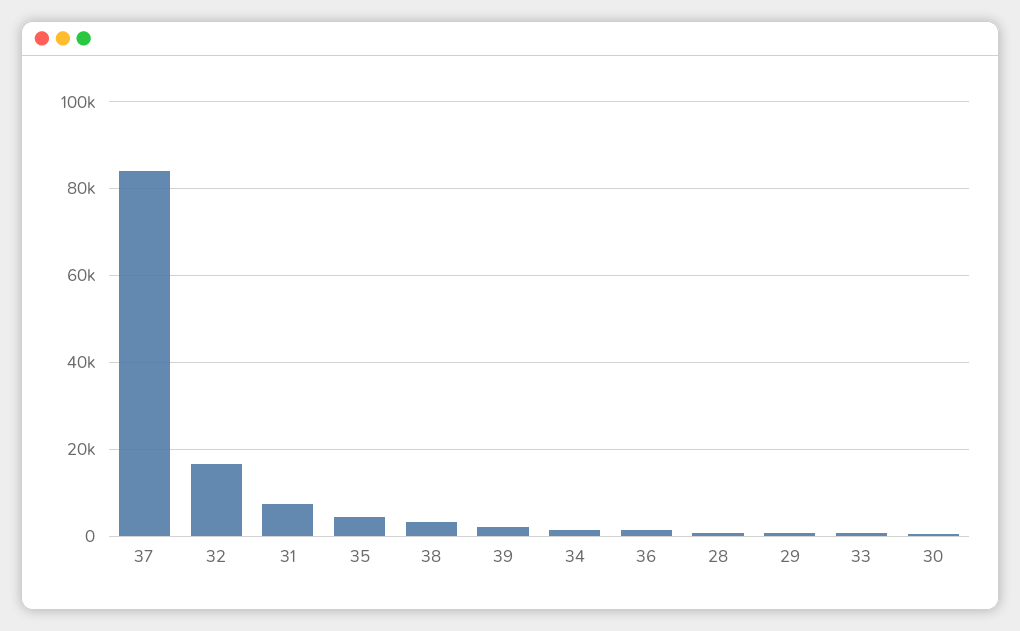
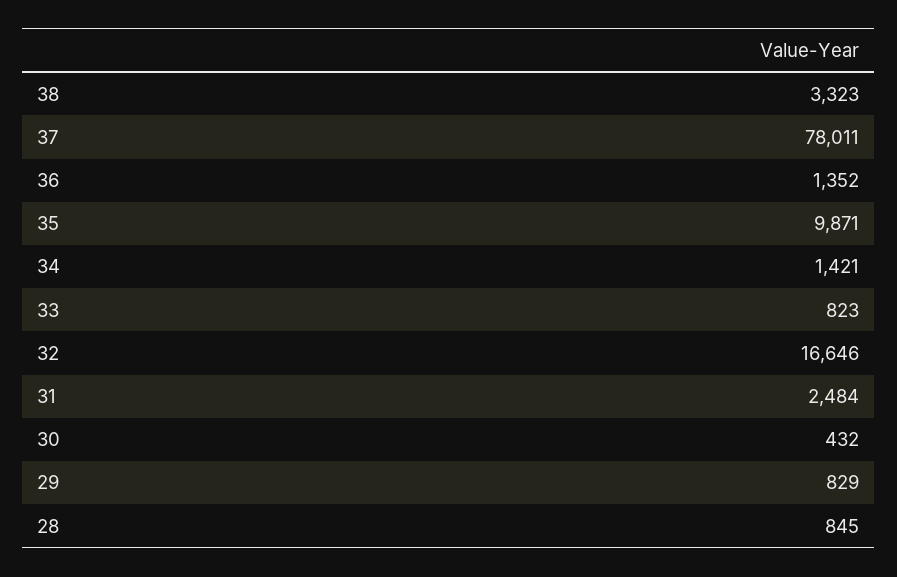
37: 84000 -> 78011
31: 8000 -> 2484
35: 4000 -> 9871
39: 2000 -> none

